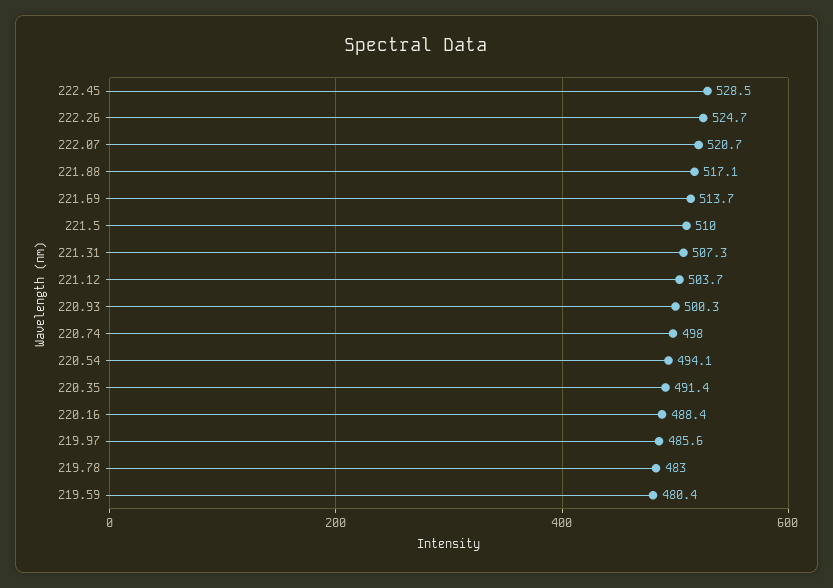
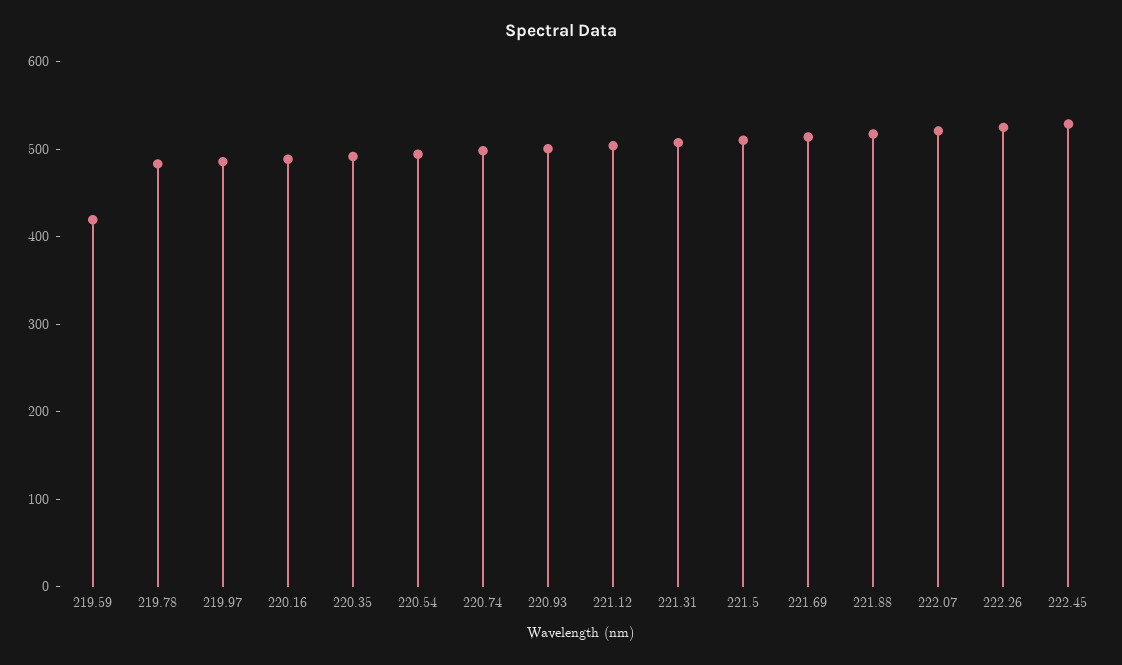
219.59: 480.4 -> 420

